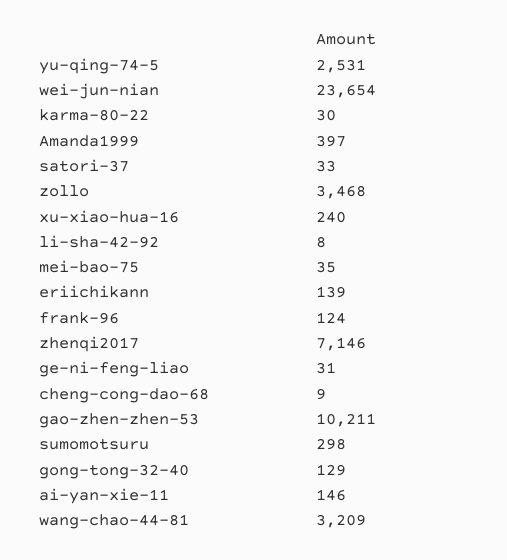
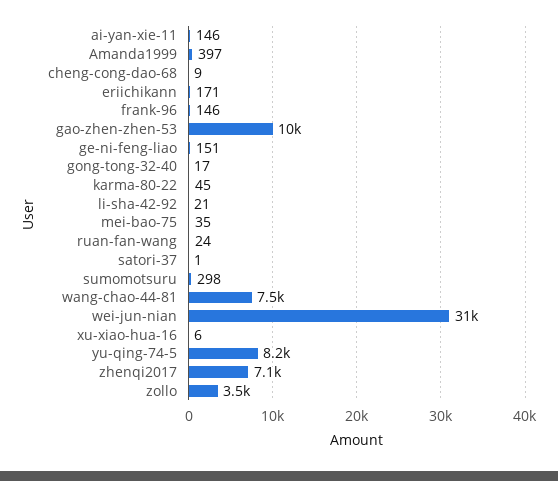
yu-qing-74-5: 2531 -> 8200
wei-jun-nian: 23654 -> 31000
karma-80-22: 30 -> 45
satori-37: 33 -> 1
xu-xiao-hua-16: 240 -> 6
li-sha-42-92: 8 -> 21
eriichikann: 139 -> 171
frank-96: 124 -> 146
ge-ni-feng-liao: 31 -> 151
gong-tong-32-40: 129 -> 17
wang-chao-44-81: 3209 -> 7500
ruan-fan-wang: none -> 24

